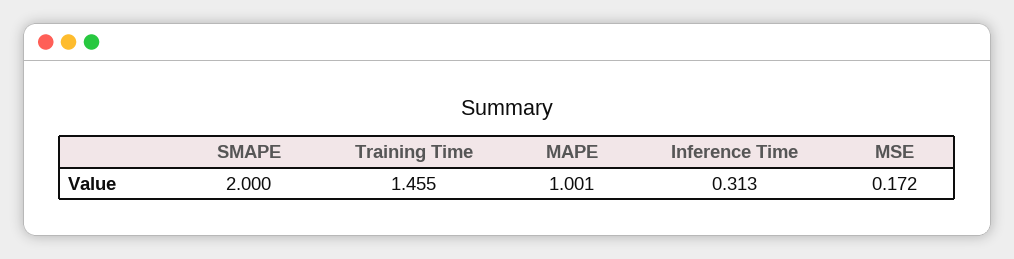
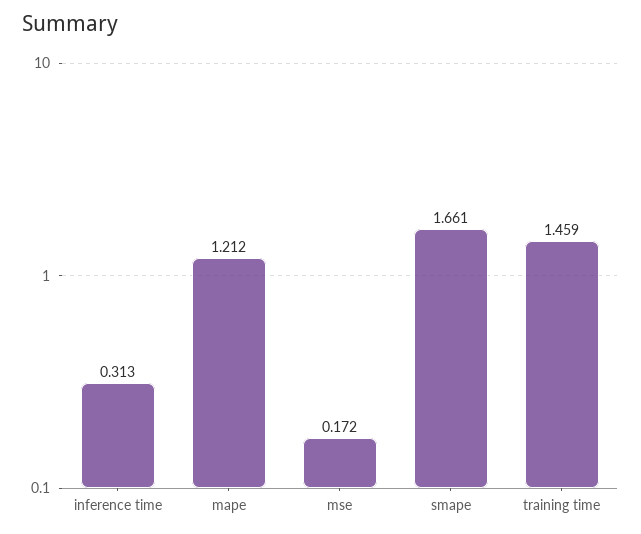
SMAPE: 2 -> 1.661
Training Time: 1.455 -> 1.459
MAPE: 1.001 -> 1.212

